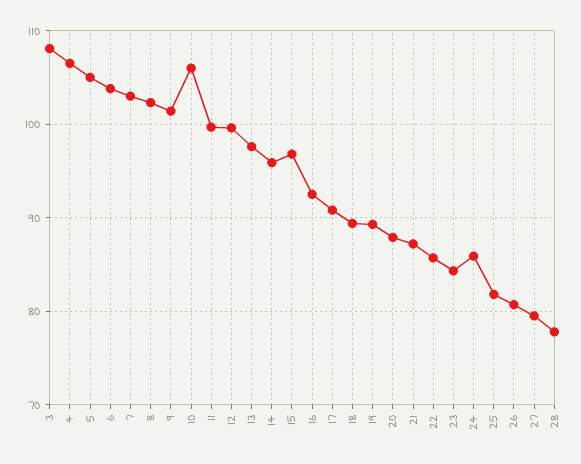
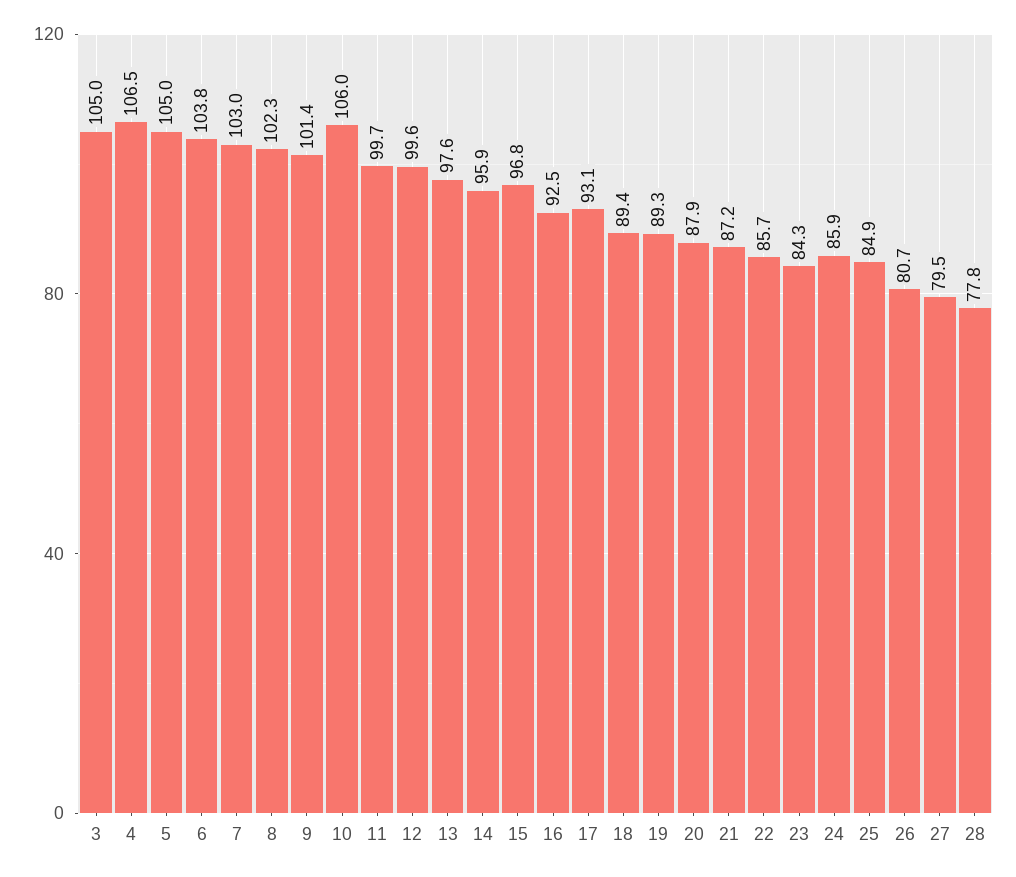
3: 108 -> 105
17: 91 -> 93.1
25: 82 -> 84.9

